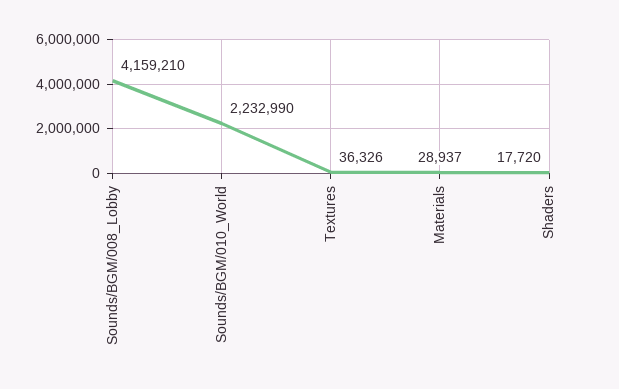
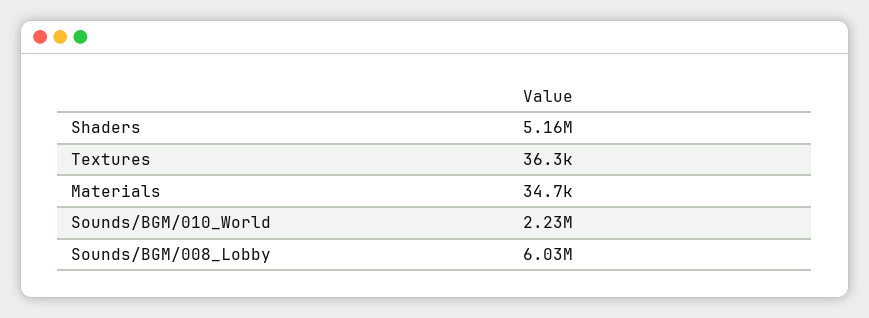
Sounds/BGM/008_Lobby: 4159210 -> 6030000
Materials: 28937 -> 34700
Shaders: 17720 -> 5160000

